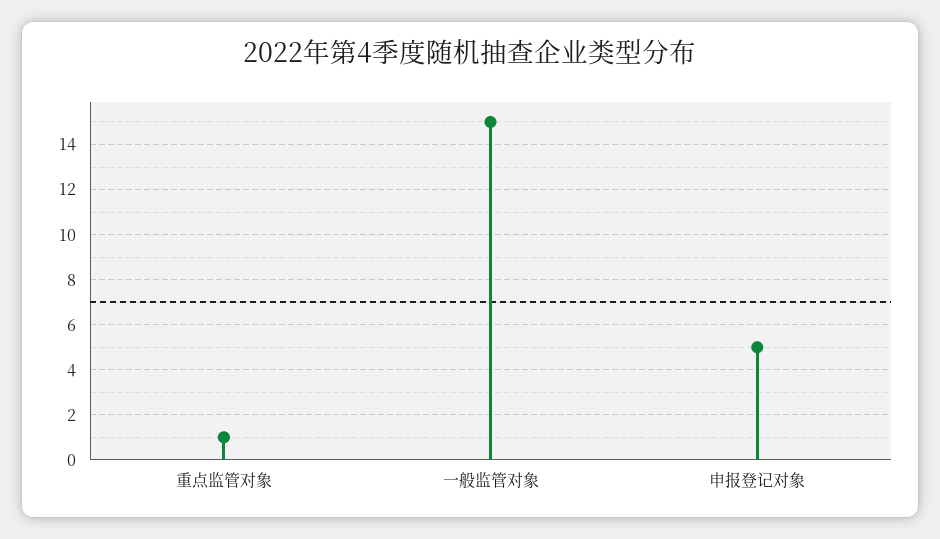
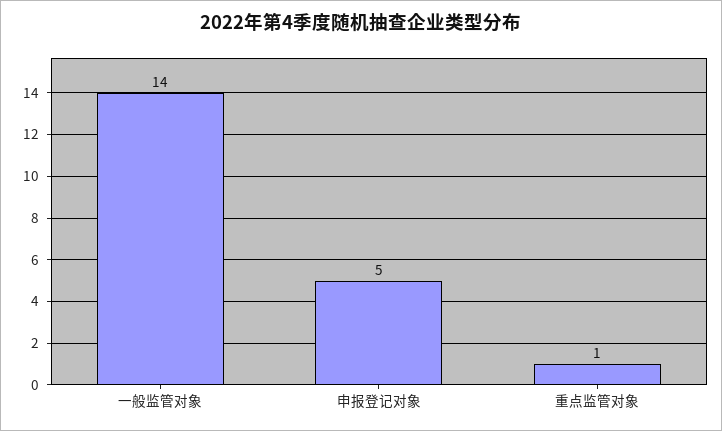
一般监管对象: 15 -> 14

